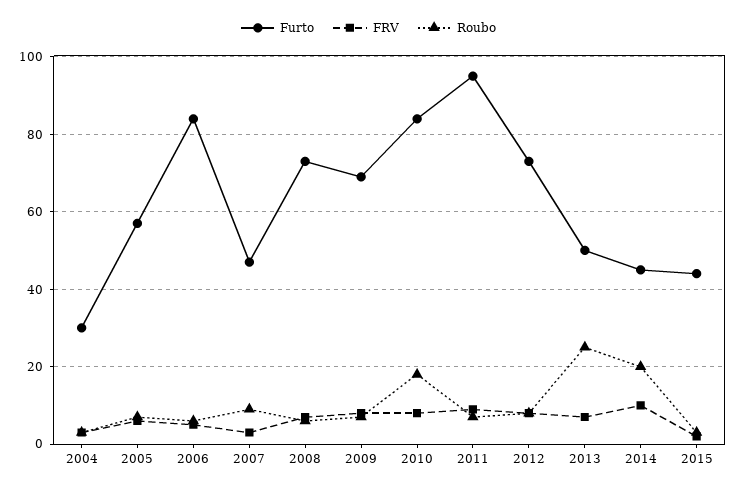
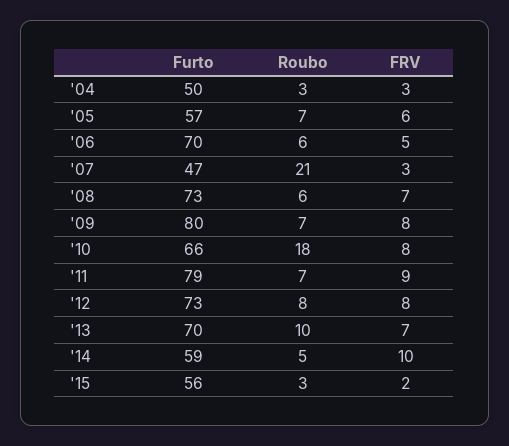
Furto, 2004: 30 -> 50
Furto, 2006: 85 -> 70
Roubo, 2007: 10 -> 21
Furto, 2009: 70 -> 80
Furto, 2010: 85 -> 66
Furto, 2011: 95 -> 79
Furto, 2013: 50 -> 70
Roubo, 2013: 25 -> 10
Furto, 2014: 45 -> 59
Roubo, 2014: 20 -> 5
Furto, 2015: 45 -> 56

